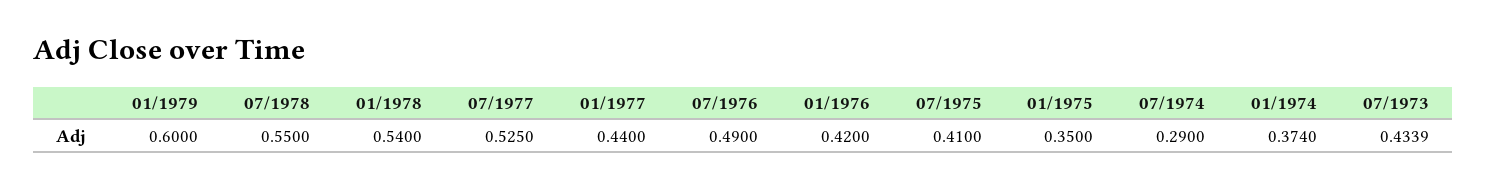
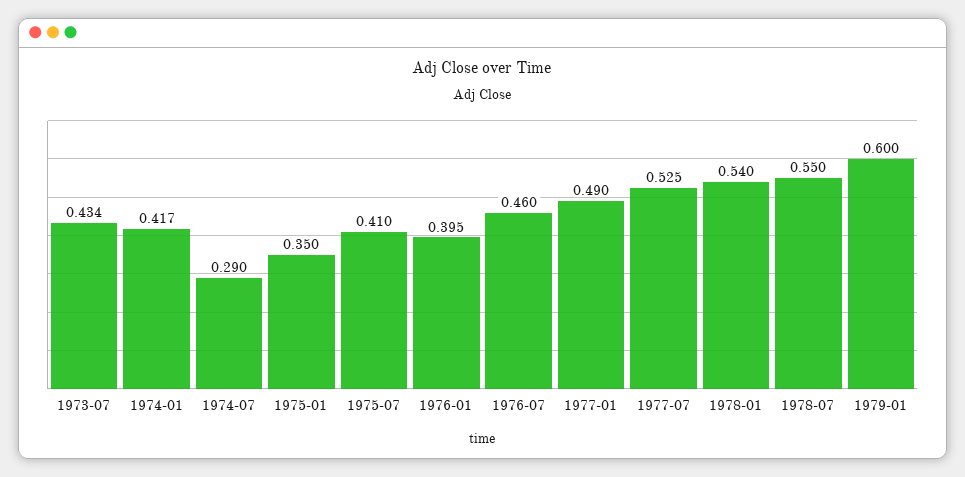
01/1977: 0.44 -> 0.49
07/1976: 0.49 -> 0.46
01/1976: 0.42 -> 0.395
01/1974: 0.374 -> 0.417

